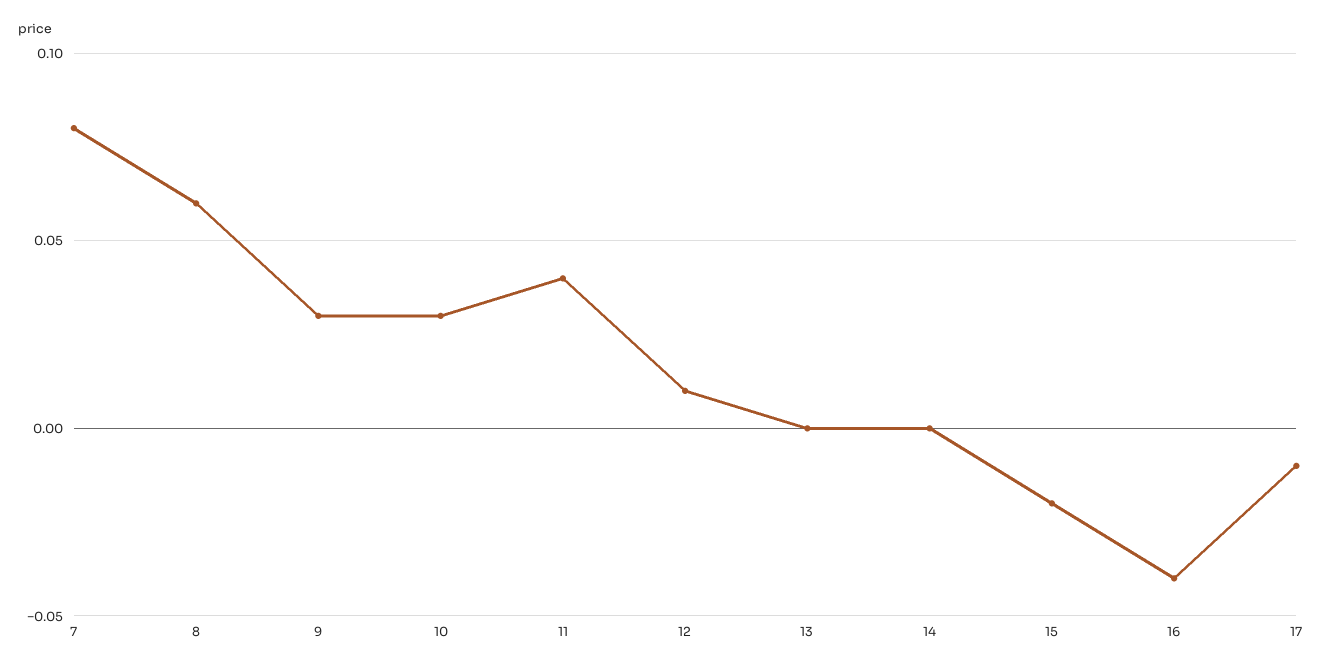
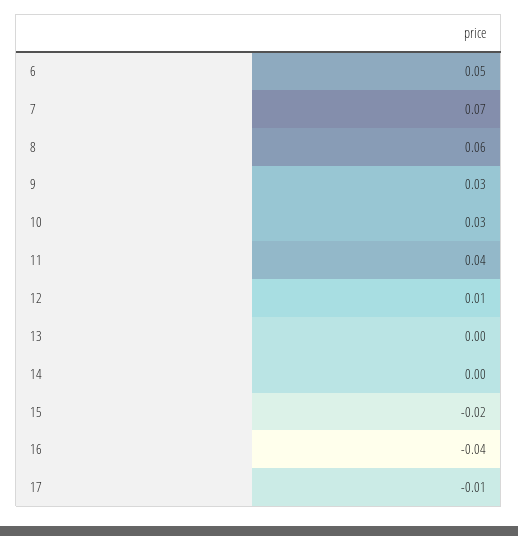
7: 0.08 -> 0.07
6: none -> 0.05

